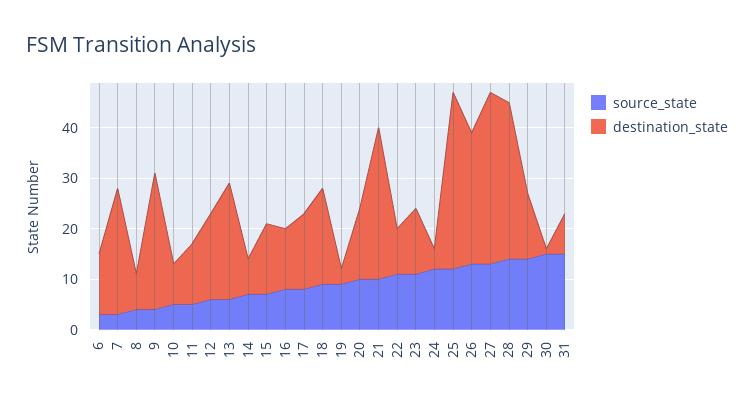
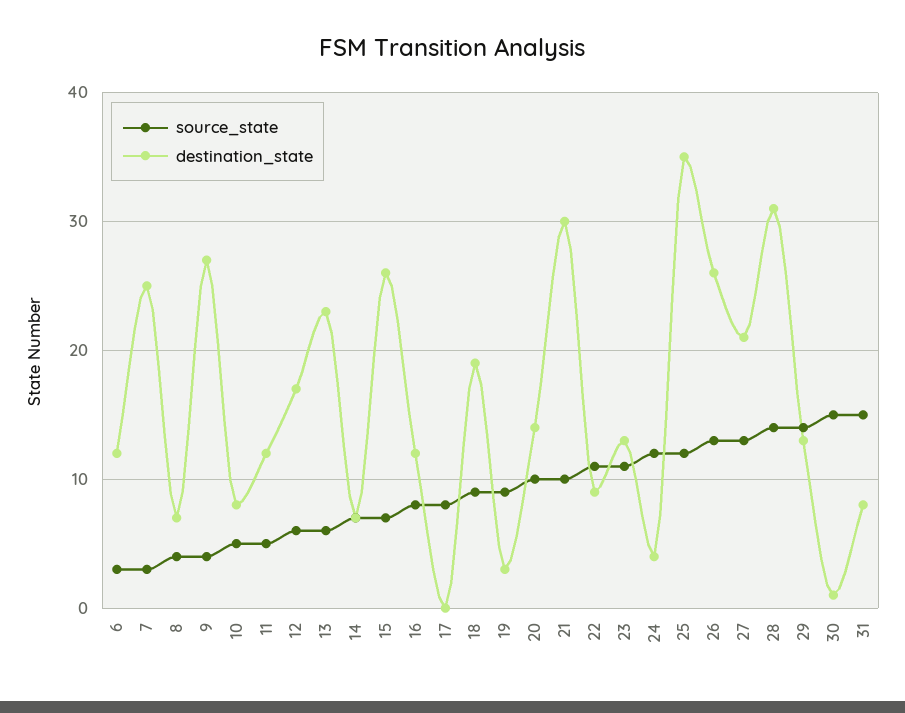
destination_state, 15: 15 -> 26
destination_state, 17: 15 -> 0
destination_state, 27: 35 -> 21

